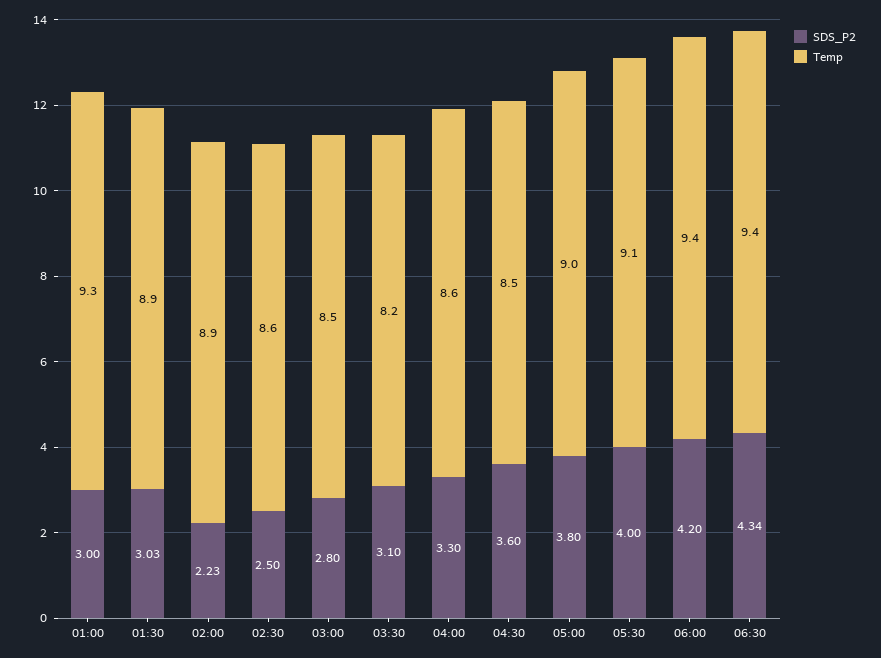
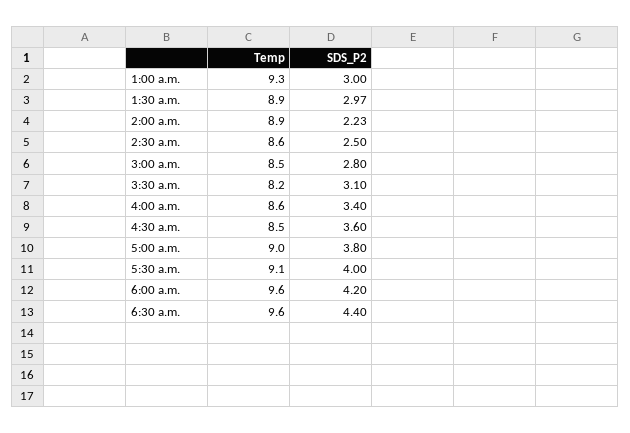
SDS_P2, 01:30: 3.03 -> 2.97
SDS_P2, 04:00: 3.3 -> 3.4
Temp, 06:00: 9.4 -> 9.6
SDS_P2, 06:30: 4.34 -> 4.4
Temp, 06:30: 9.4 -> 9.6

